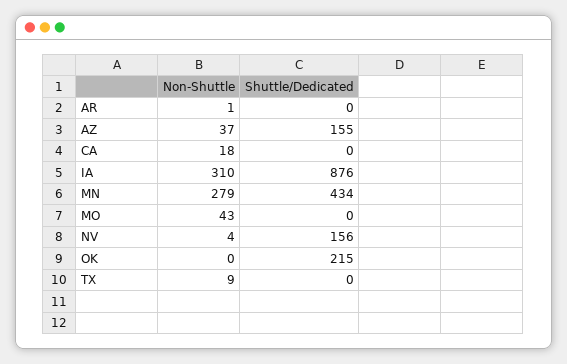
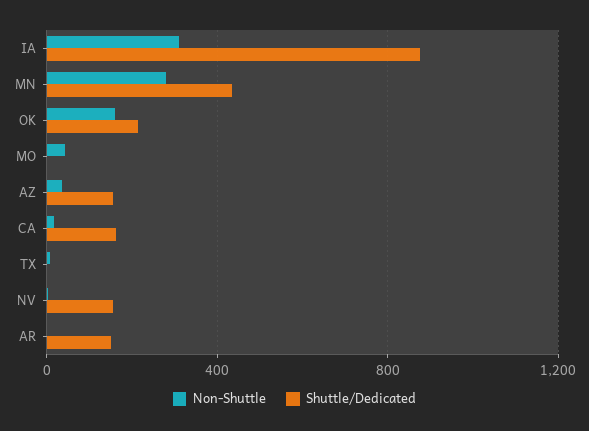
Shuttle/Dedicated, AR: 0 -> 150
Shuttle/Dedicated, CA: 0 -> 150
Non-Shuttle, OK: 0 -> 150

